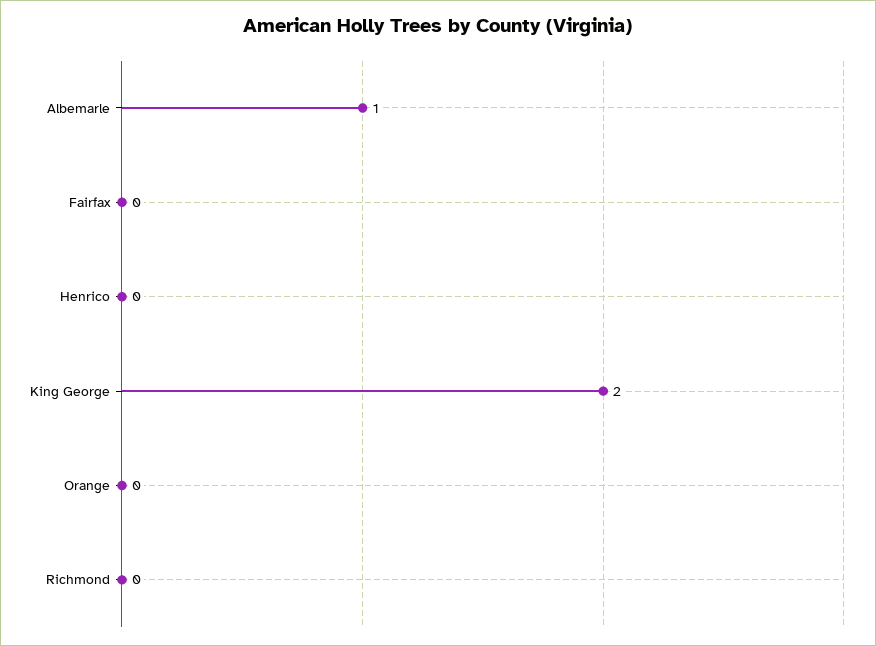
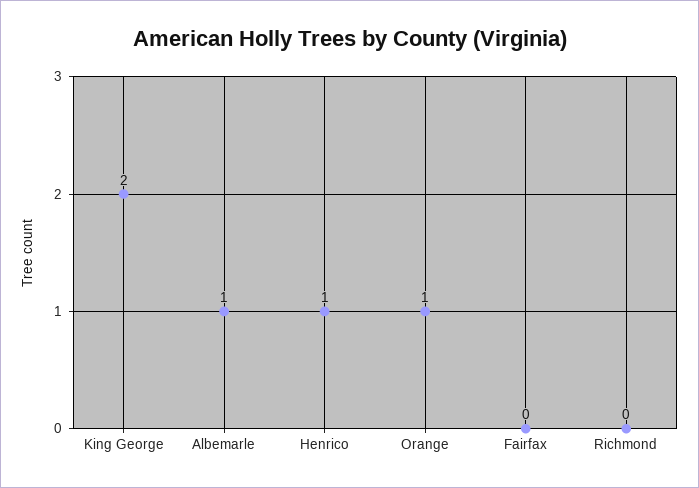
Henrico: 0 -> 1
Orange: 0 -> 1

